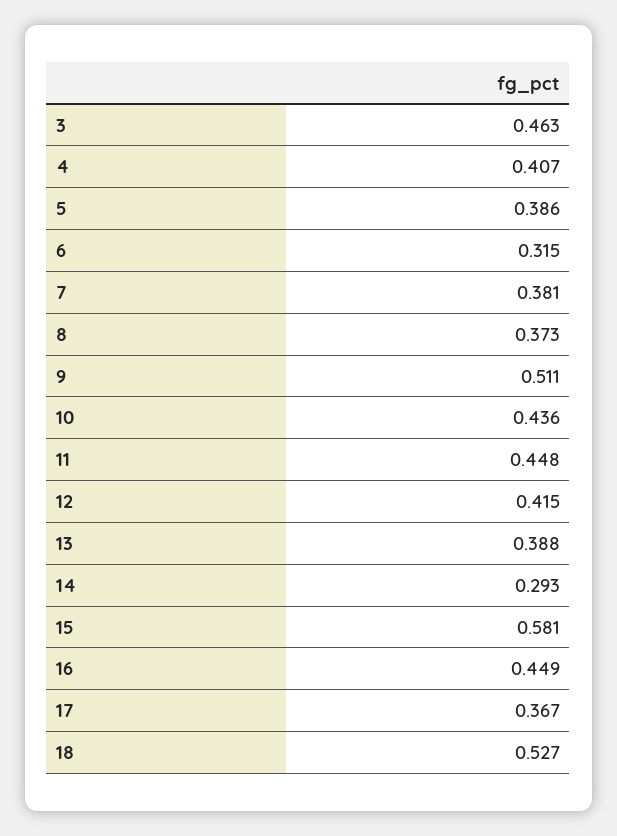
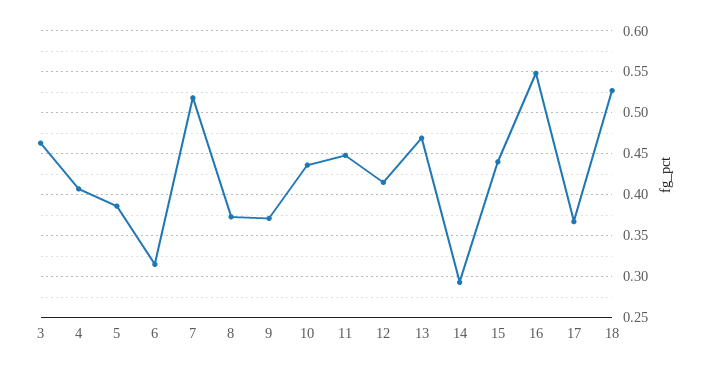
7: 0.381 -> 0.52
9: 0.511 -> 0.37
13: 0.388 -> 0.47
15: 0.581 -> 0.44
16: 0.449 -> 0.55

